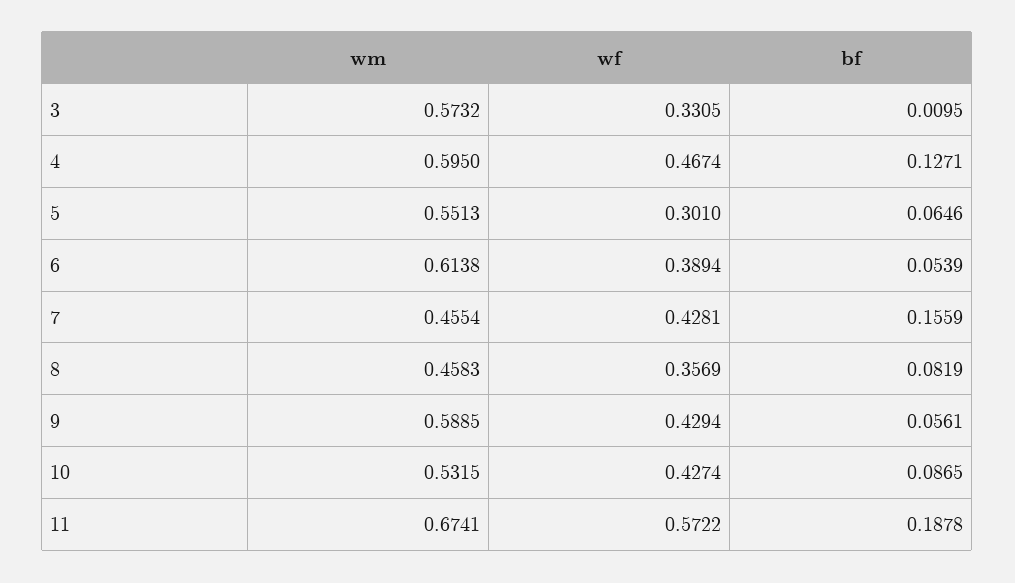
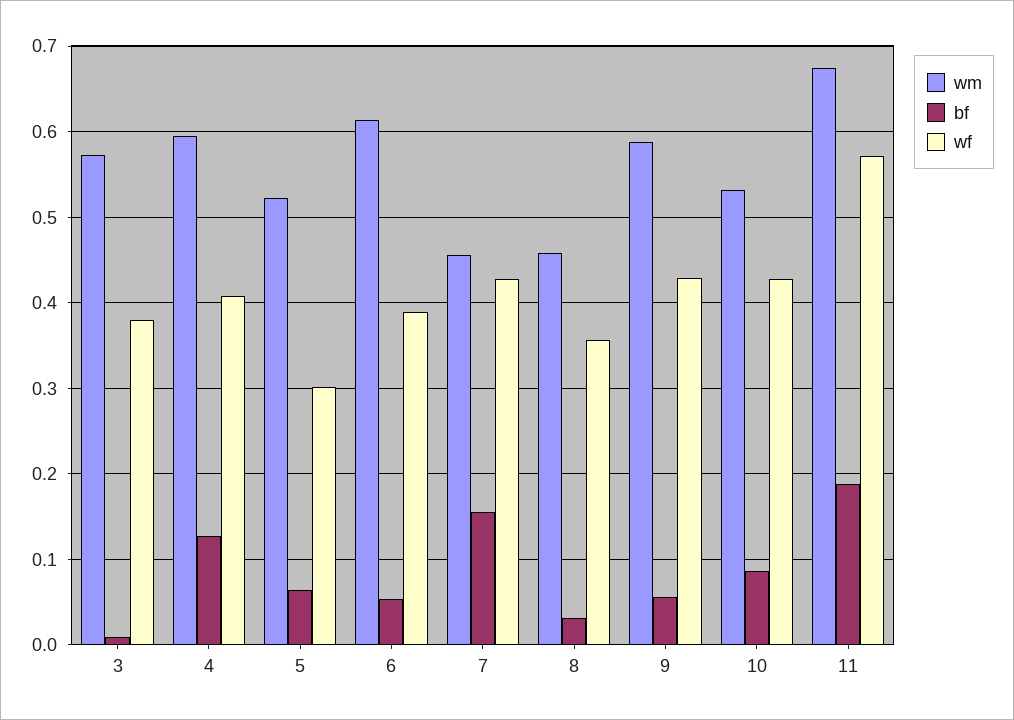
wf, 3: 0.3305 -> 0.38
wf, 4: 0.4674 -> 0.41
wm, 5: 0.5513 -> 0.52
bf, 8: 0.0819 -> 0.03

